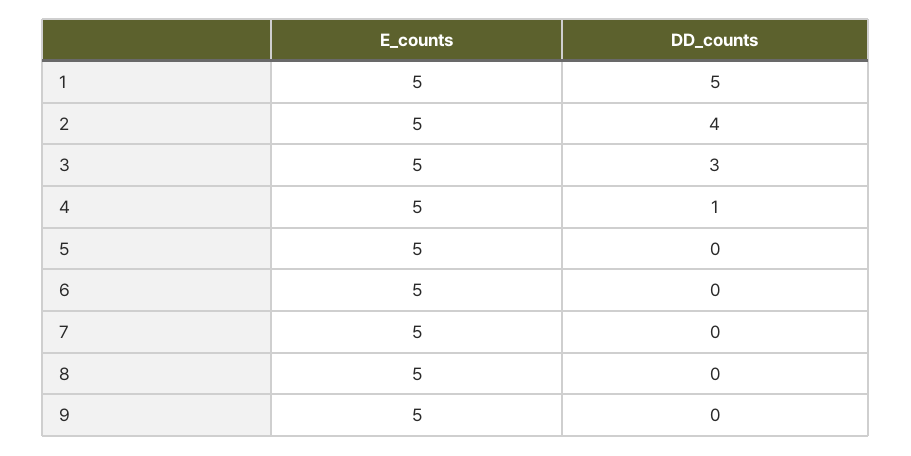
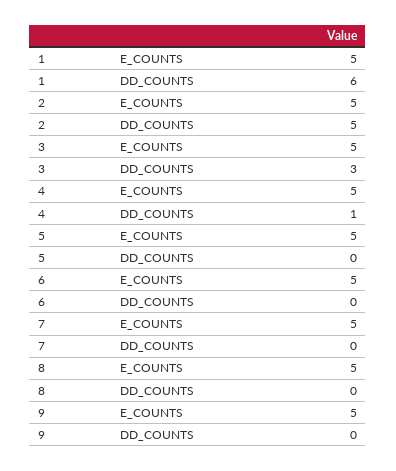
DD_counts, 1: 5 -> 6
DD_counts, 2: 4 -> 5

